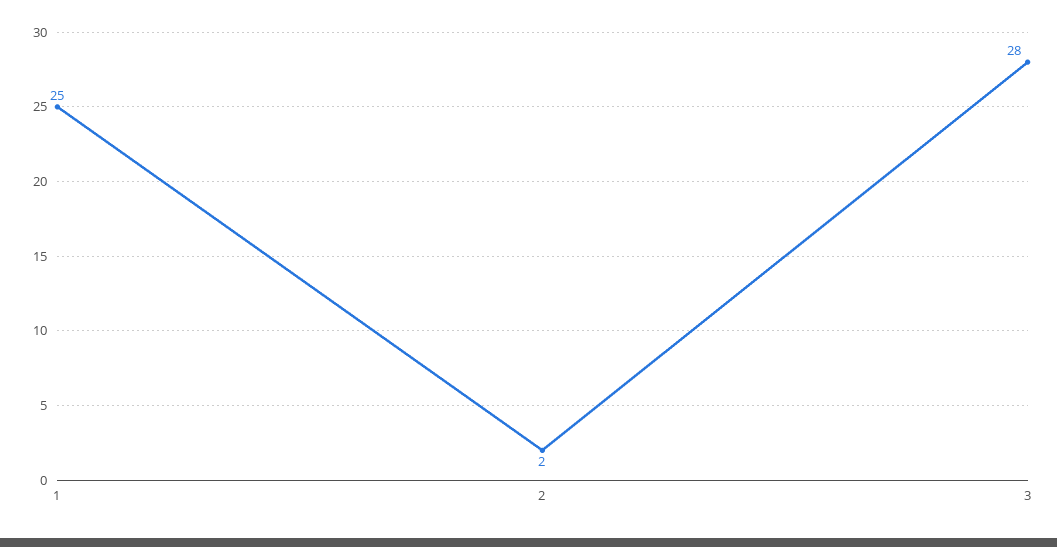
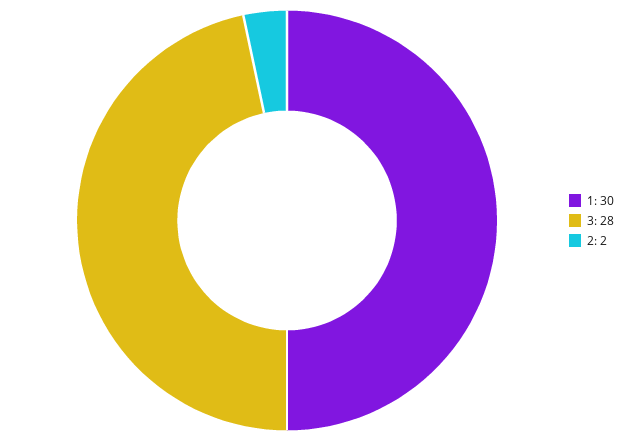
1: 25 -> 30

